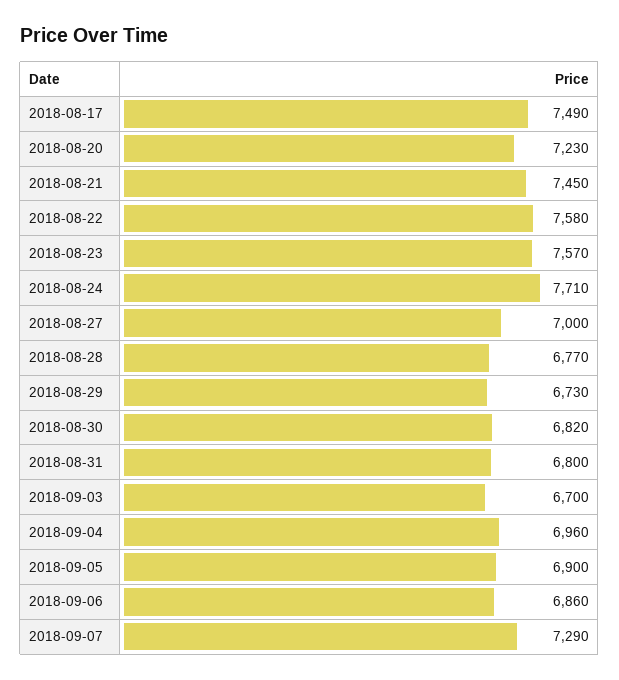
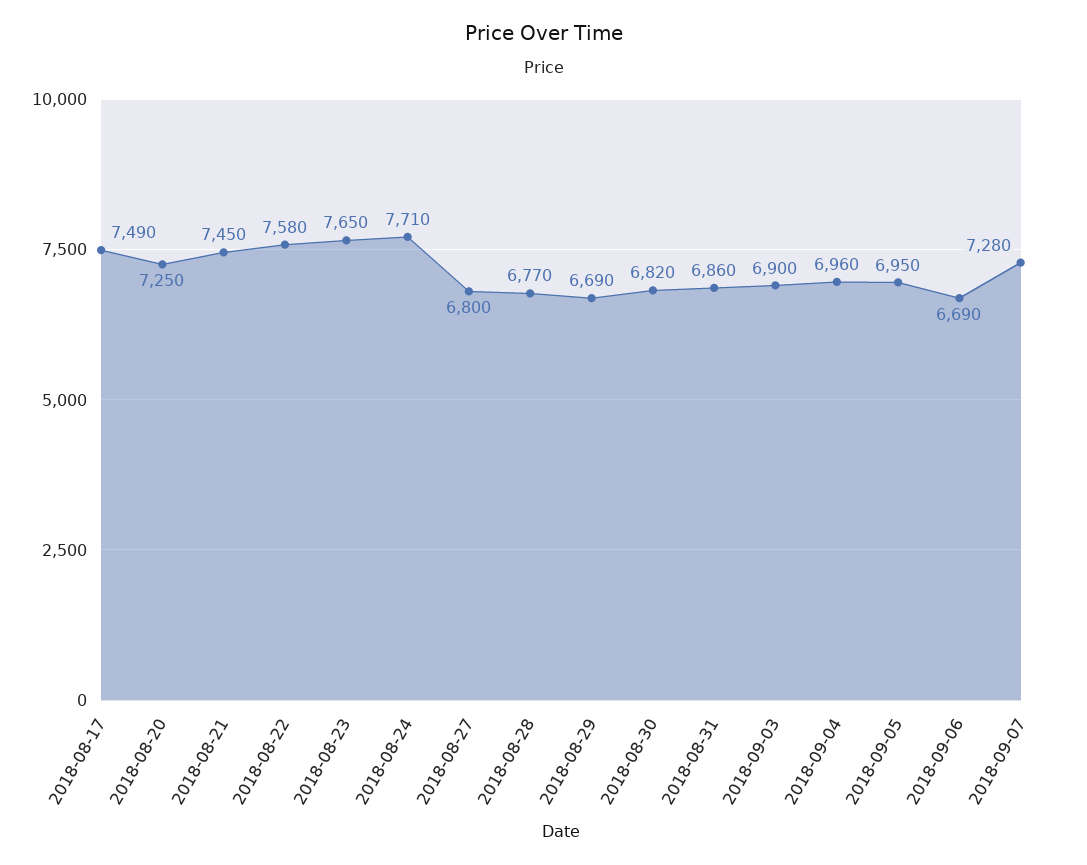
2018-08-20: 7230 -> 7250
2018-08-23: 7570 -> 7650
2018-08-27: 7000 -> 6800
2018-08-29: 6730 -> 6690
2018-08-31: 6800 -> 6860
2018-09-03: 6700 -> 6900
2018-09-05: 6900 -> 6950
2018-09-06: 6860 -> 6690
2018-09-07: 7290 -> 7280

